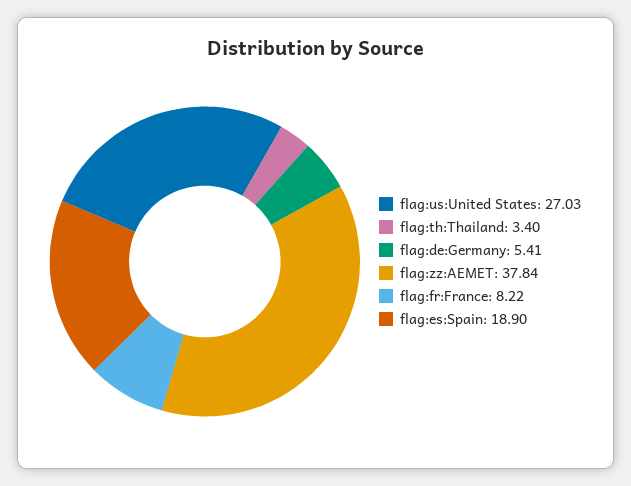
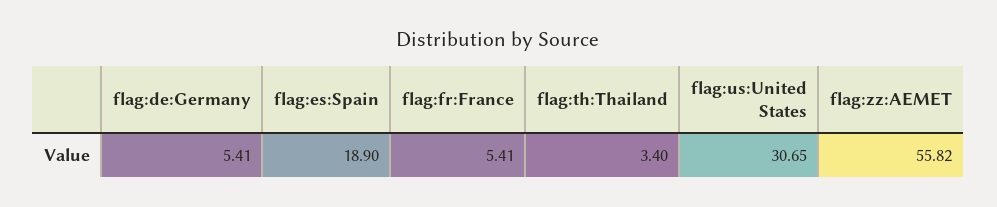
flag:us:United States: 27.03 -> 30.65
flag:zz:AEMET: 37.84 -> 55.82
flag:fr:France: 8.22 -> 5.41

